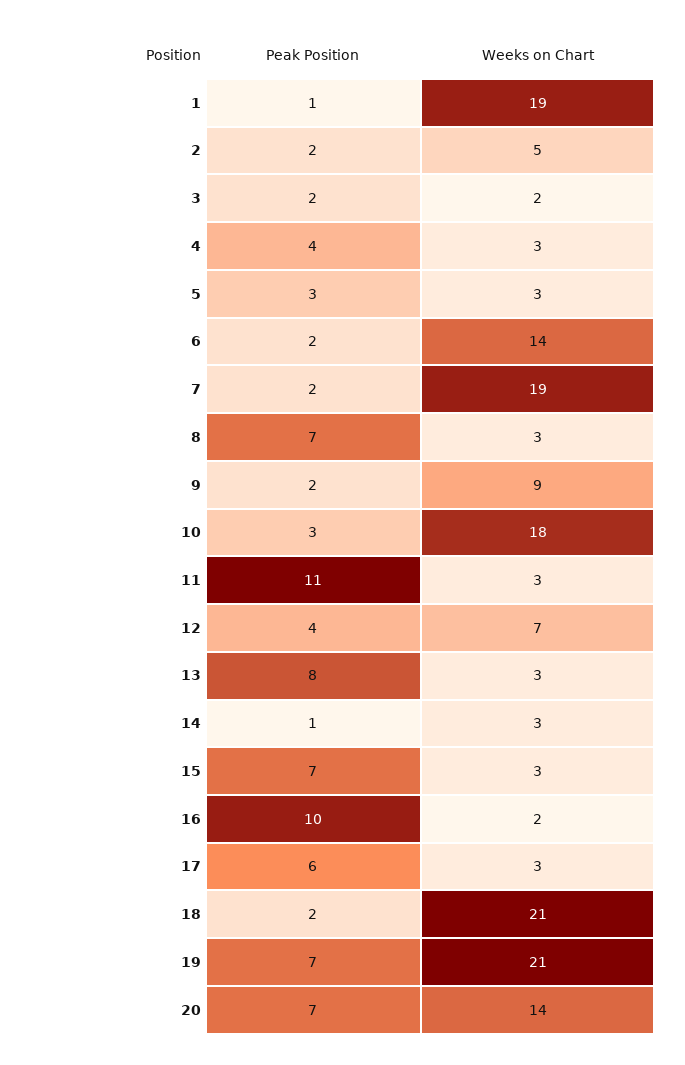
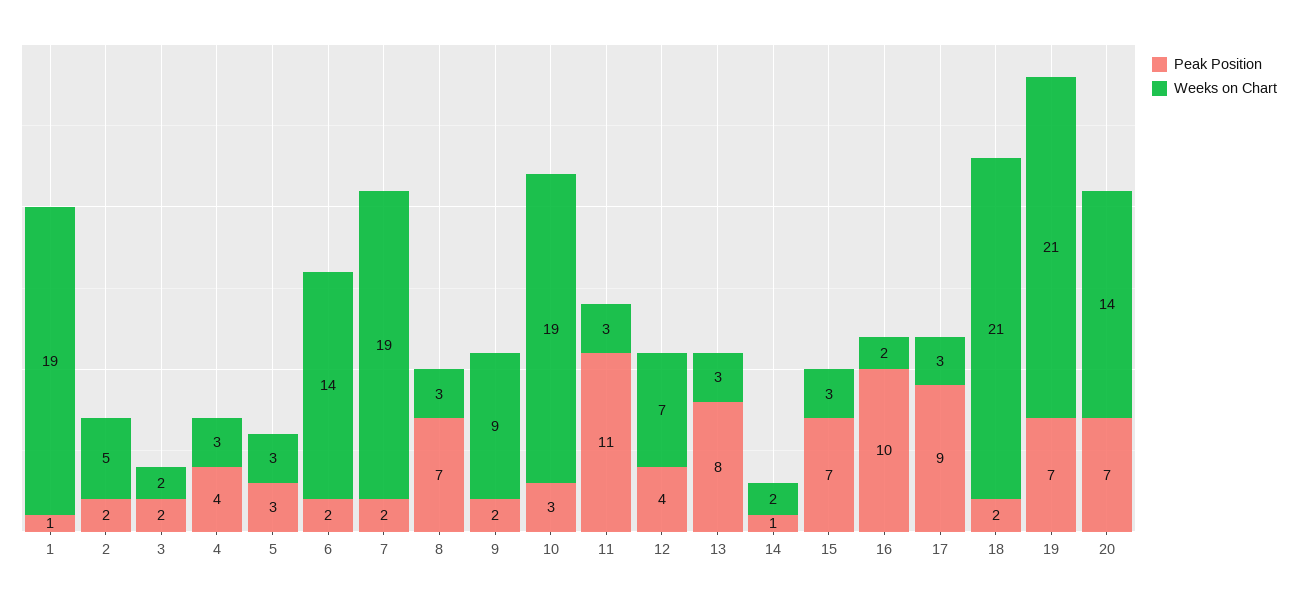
Weeks on Chart, 10: 18 -> 19
Weeks on Chart, 14: 3 -> 2
Peak Position, 17: 6 -> 9

